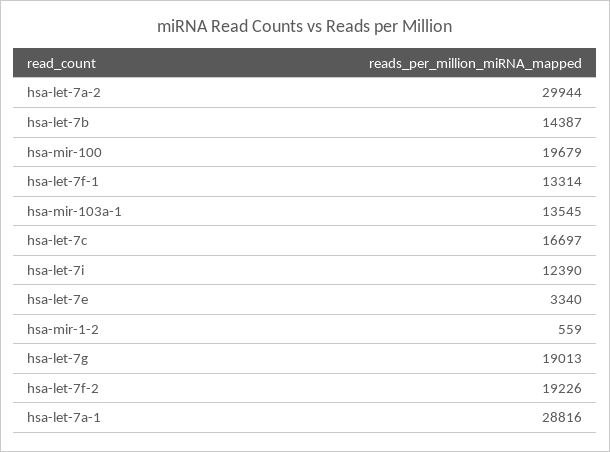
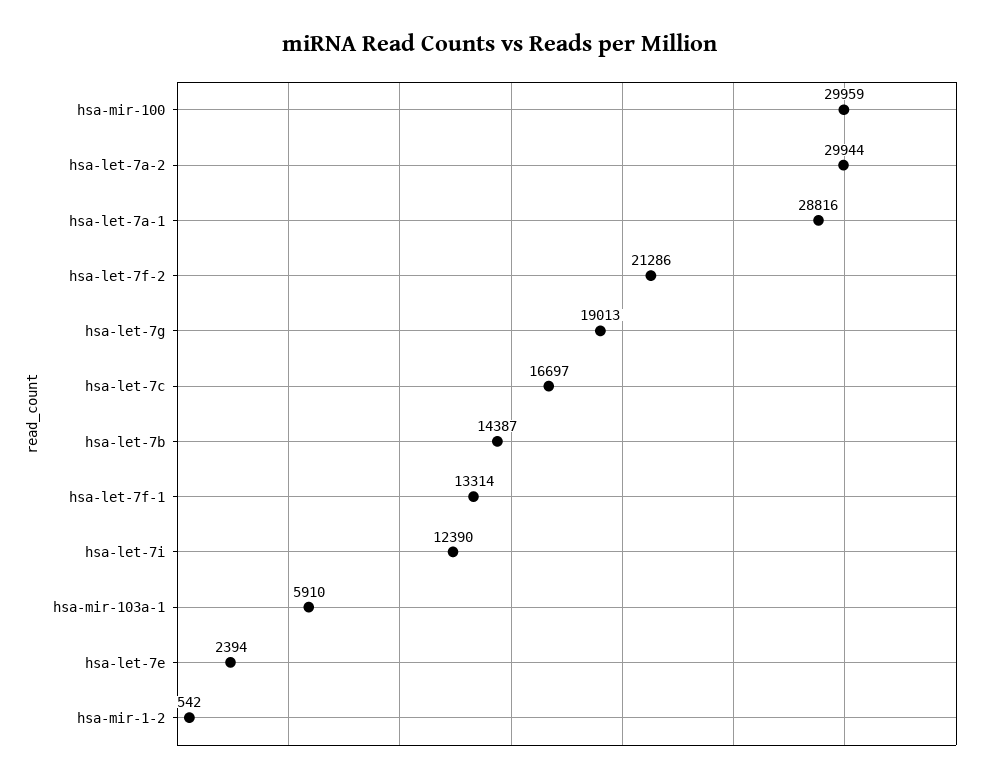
hsa-mir-100: 19679 -> 29959
hsa-mir-103a-1: 13545 -> 5910
hsa-let-7e: 3340 -> 2394
hsa-mir-1-2: 559 -> 542
hsa-let-7f-2: 19226 -> 21286

